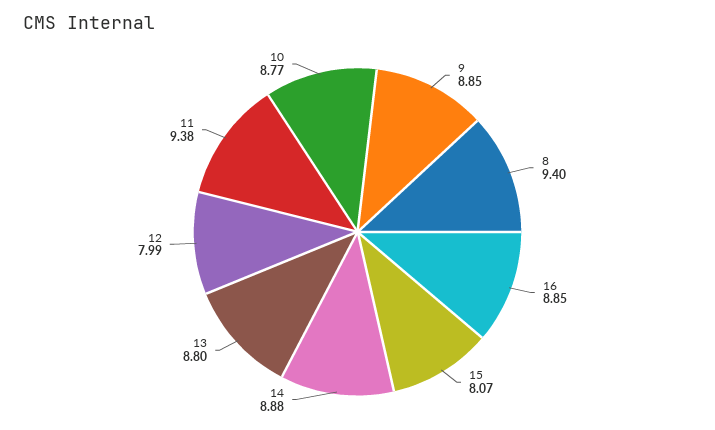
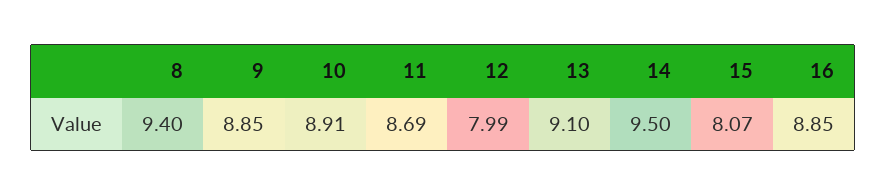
14: 8.88 -> 9.5
13: 8.8 -> 9.1
11: 9.38 -> 8.69
10: 8.77 -> 8.91

